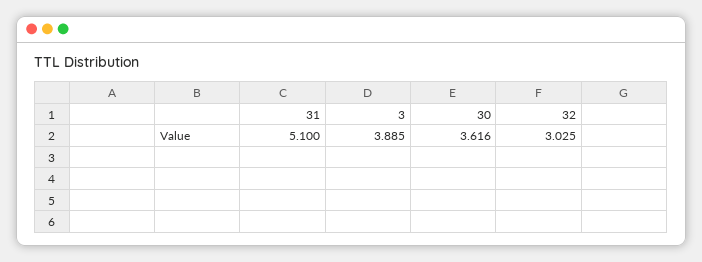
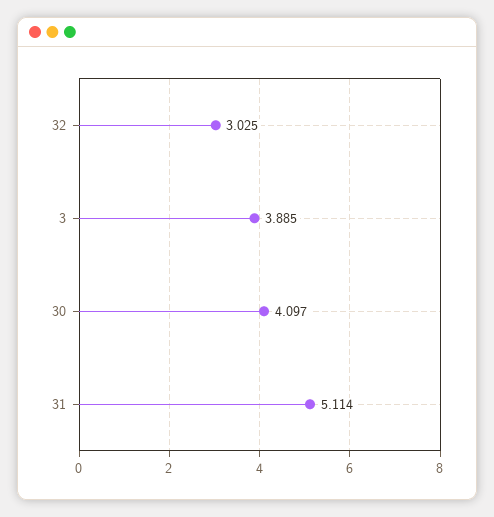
31: 5.1 -> 5.114
30: 3.616 -> 4.097

